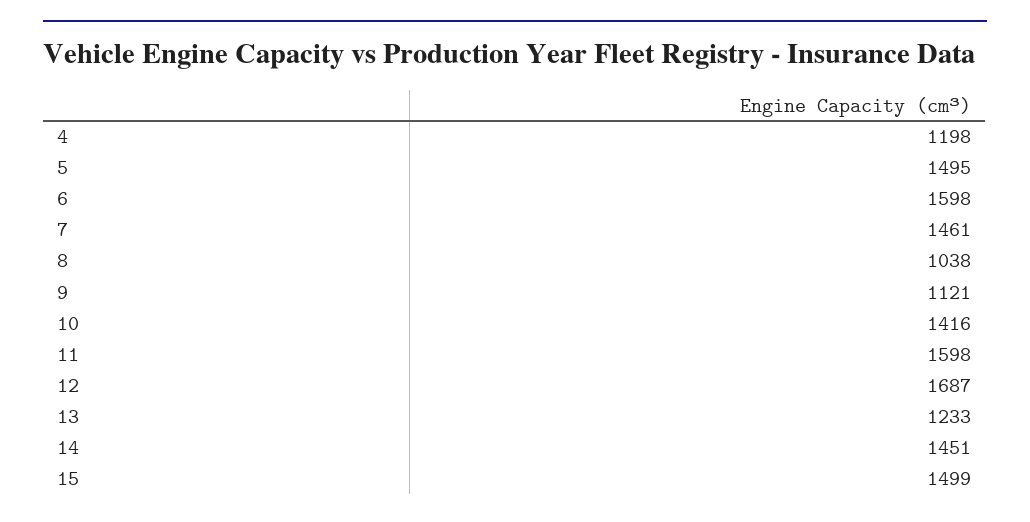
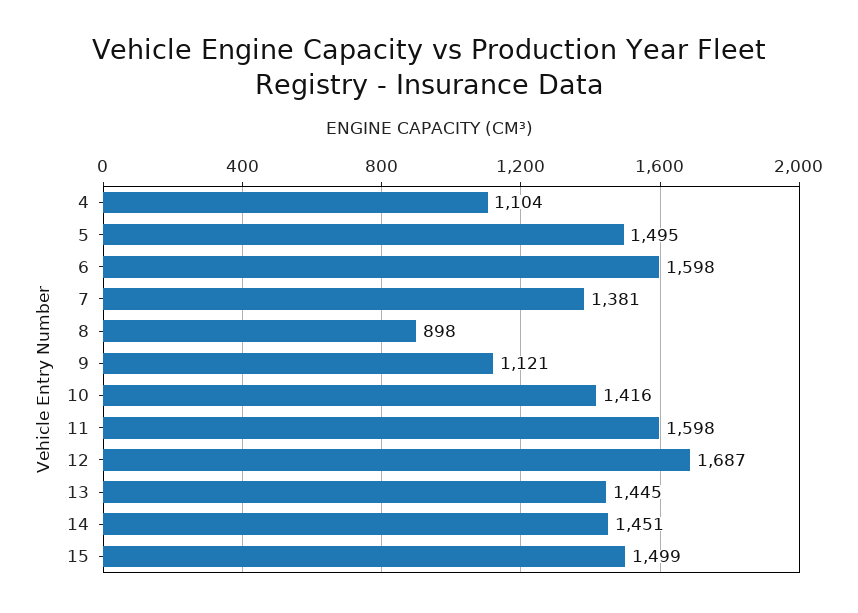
4: 1198 -> 1104
7: 1461 -> 1381
8: 1038 -> 898
13: 1233 -> 1445

